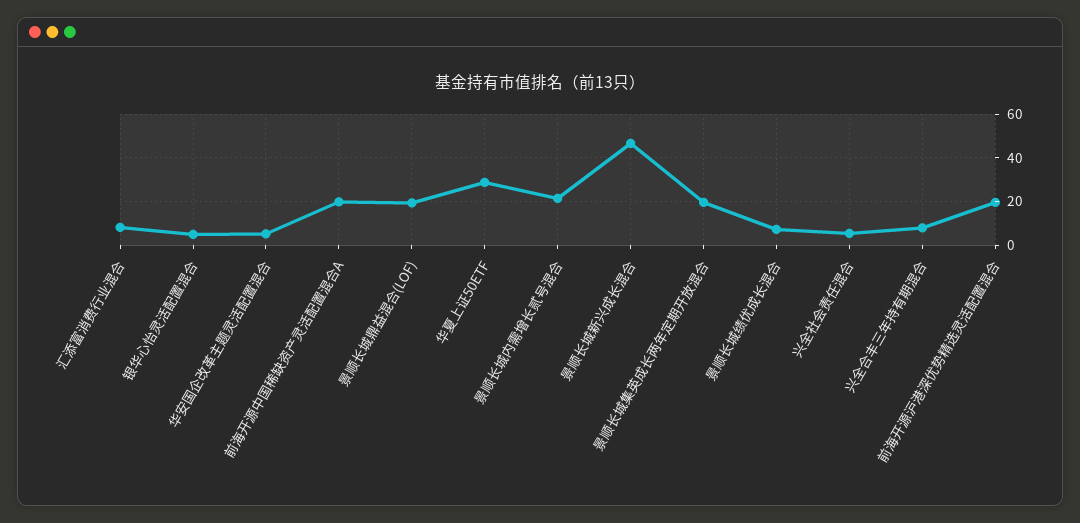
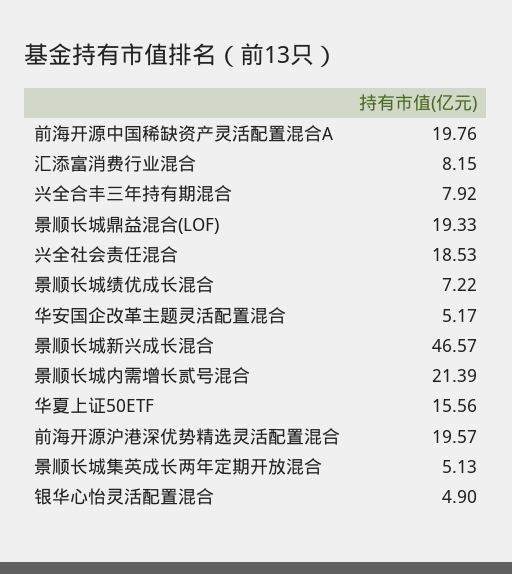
华夏上证50ETF: 30 -> 15.56
景顺长城集英成长两年定期开放混合: 20 -> 5.13
兴全社会责任混合: 5 -> 18.53

